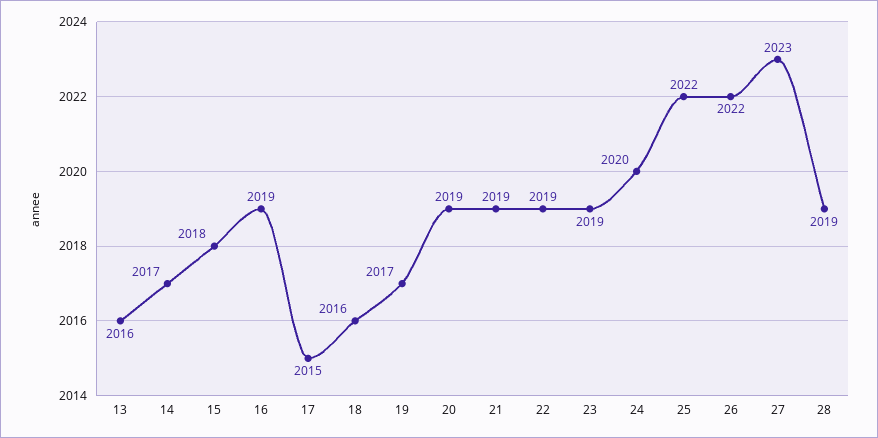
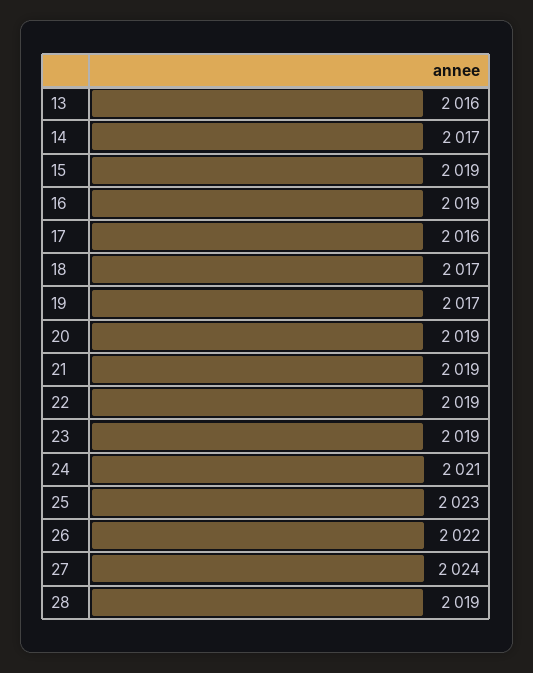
15: 2018 -> 2019
17: 2015 -> 2016
18: 2016 -> 2017
24: 2020 -> 2021
25: 2022 -> 2023
27: 2023 -> 2024

